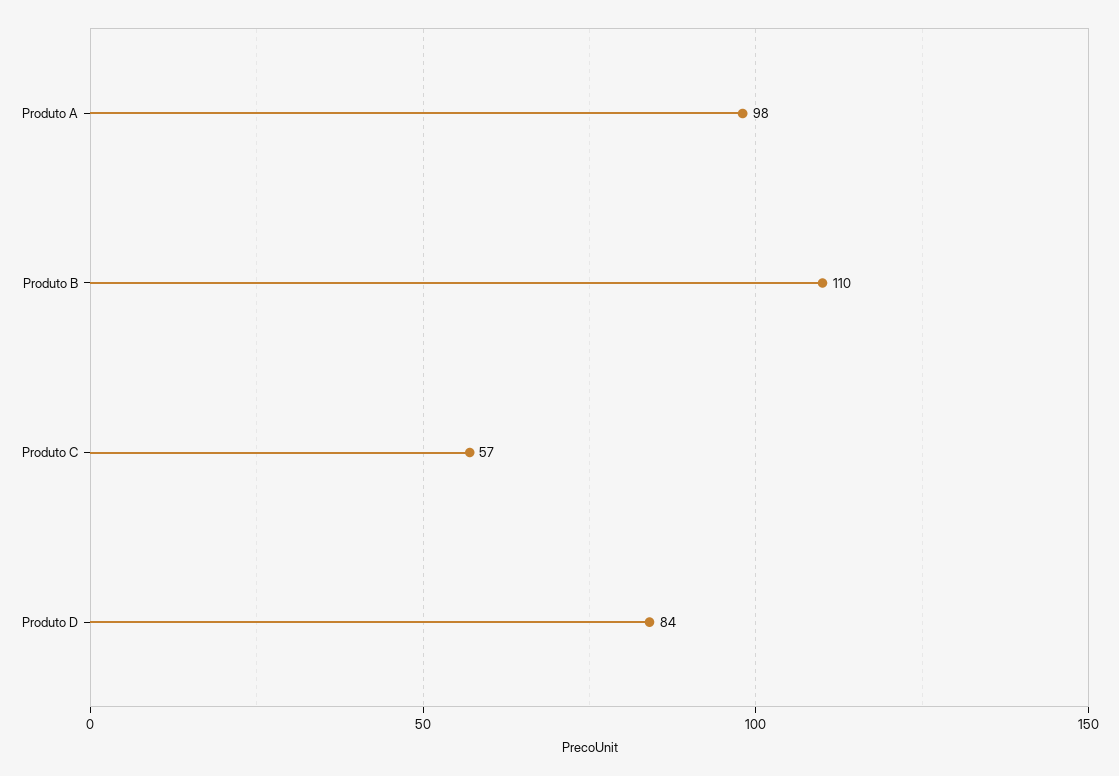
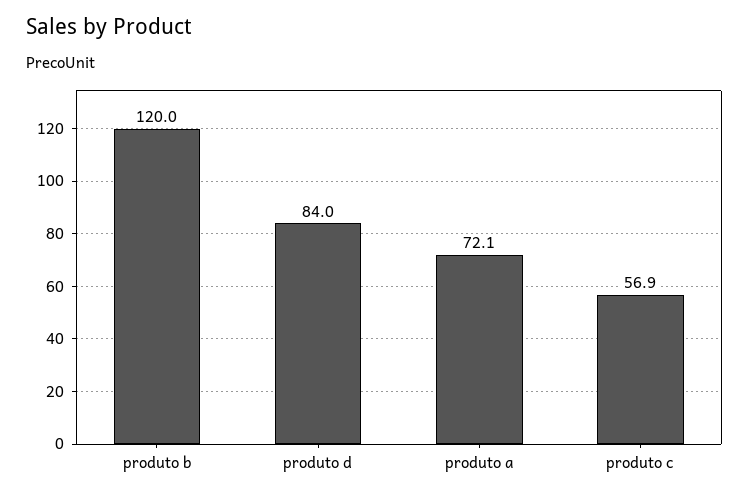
Produto A: 98 -> 72.1
Produto B: 110 -> 120

